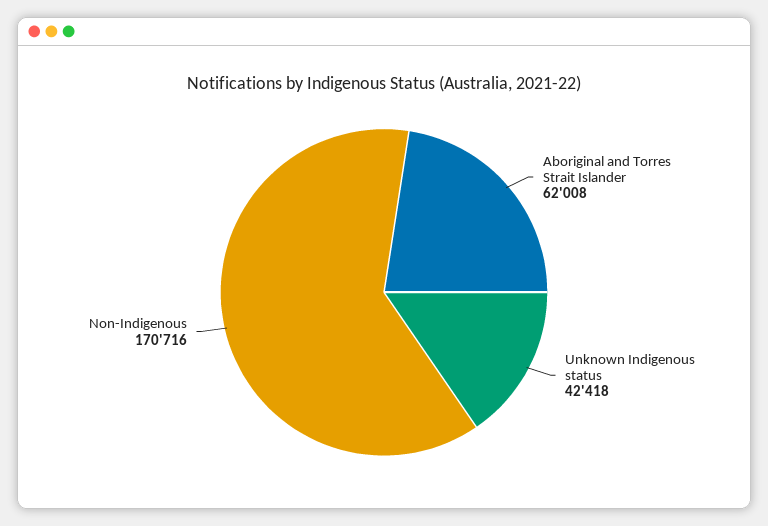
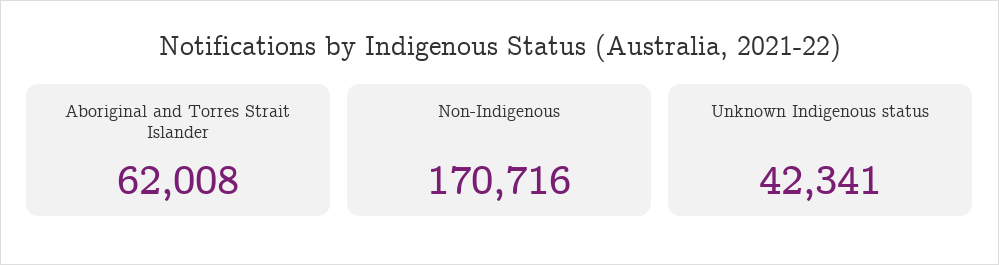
Unknown Indigenous status: 42418 -> 42341

